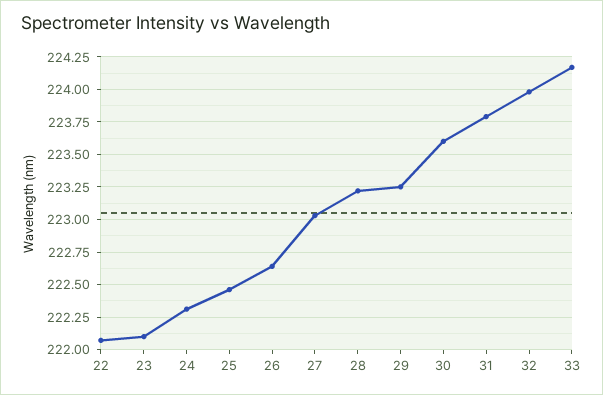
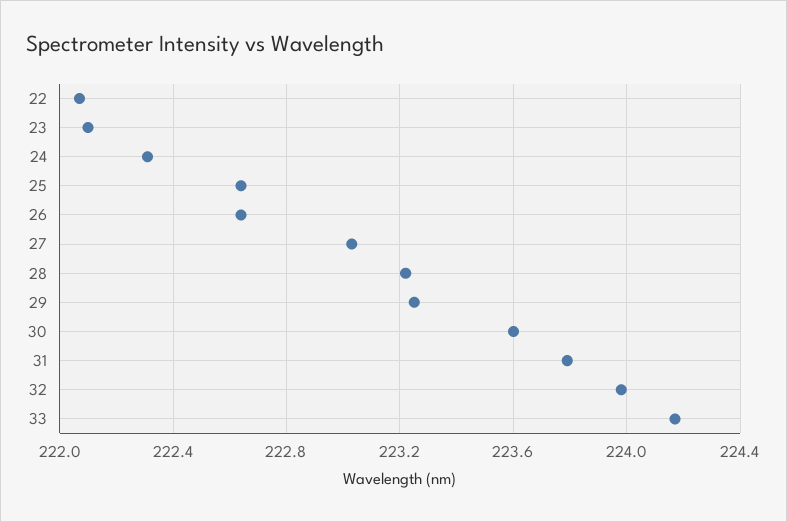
25: 222.45 -> 222.65

